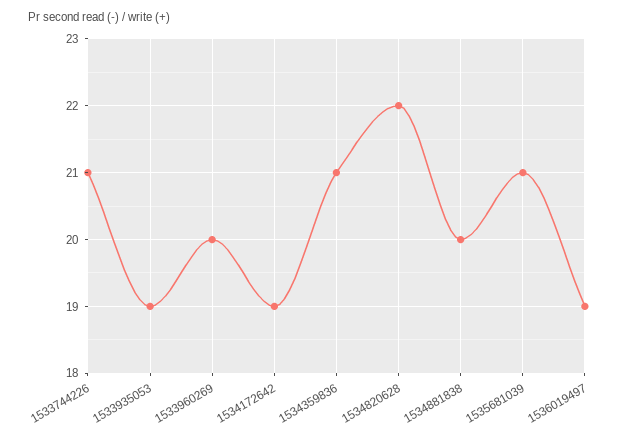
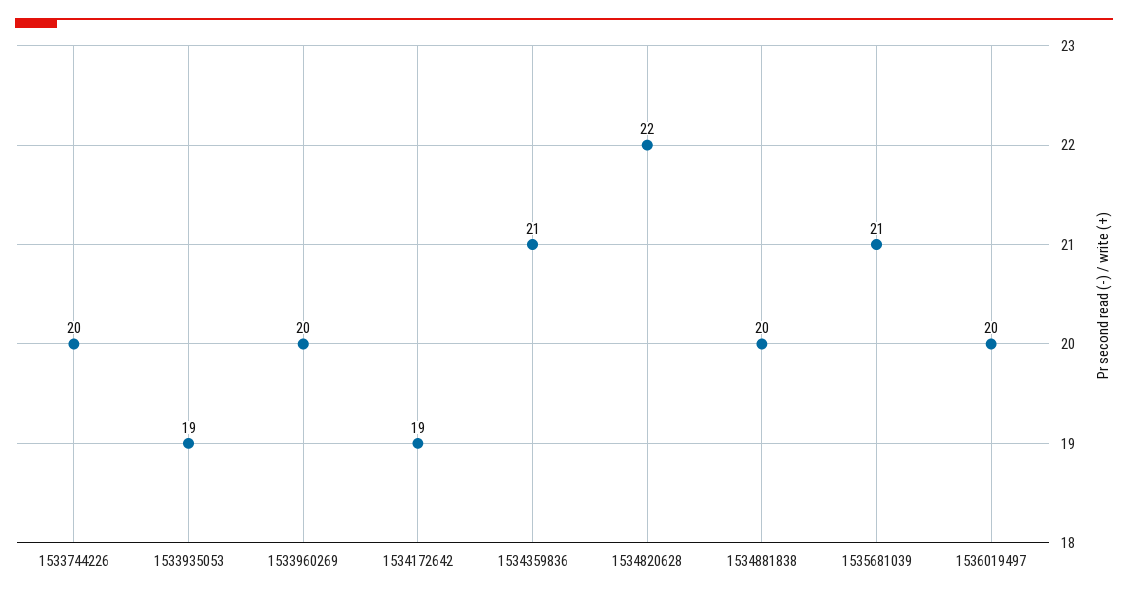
1533744226: 21 -> 20
1536019497: 19 -> 20

